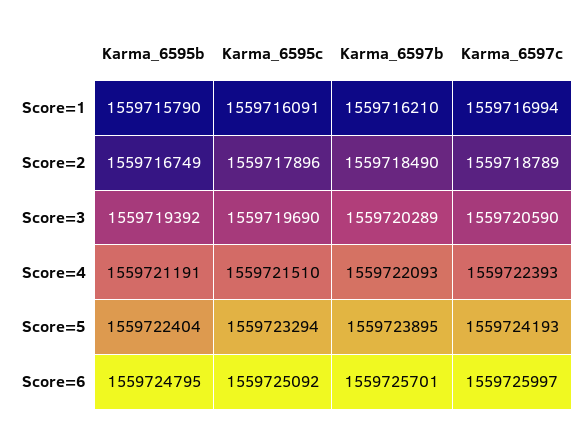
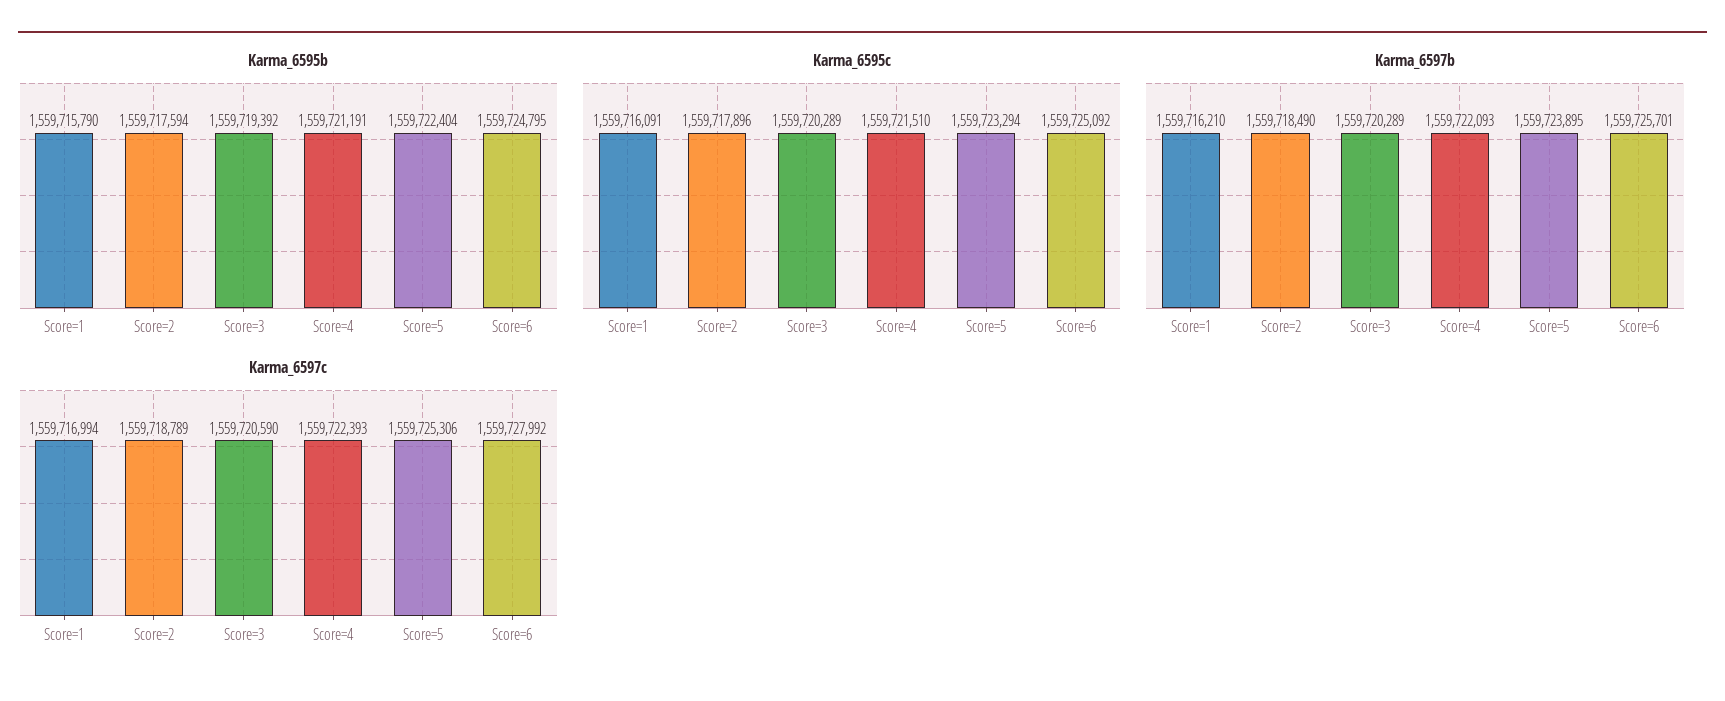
Karma_6595b, Score=2: 1559716749 -> 1559717594
Karma_6595c, Score=3: 1559719690 -> 1559720289
Karma_6597c, Score=5: 1559724193 -> 1559725306
Karma_6597c, Score=6: 1559725997 -> 1559727992

